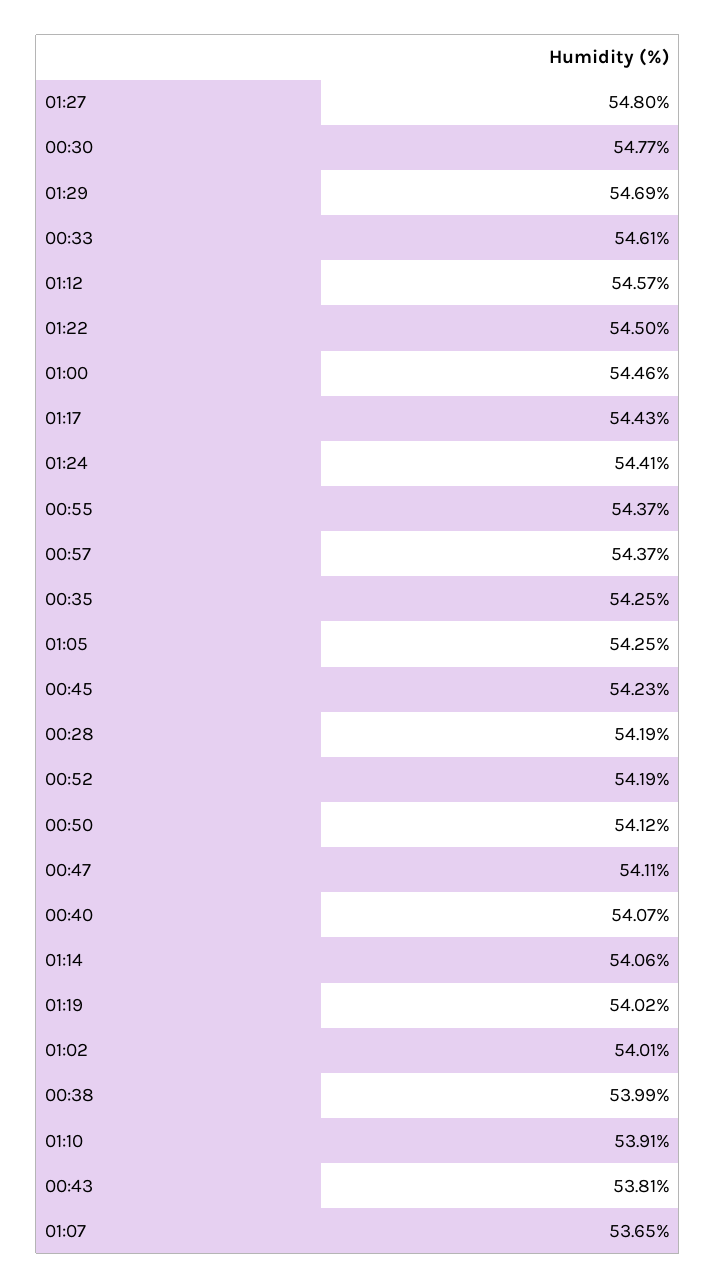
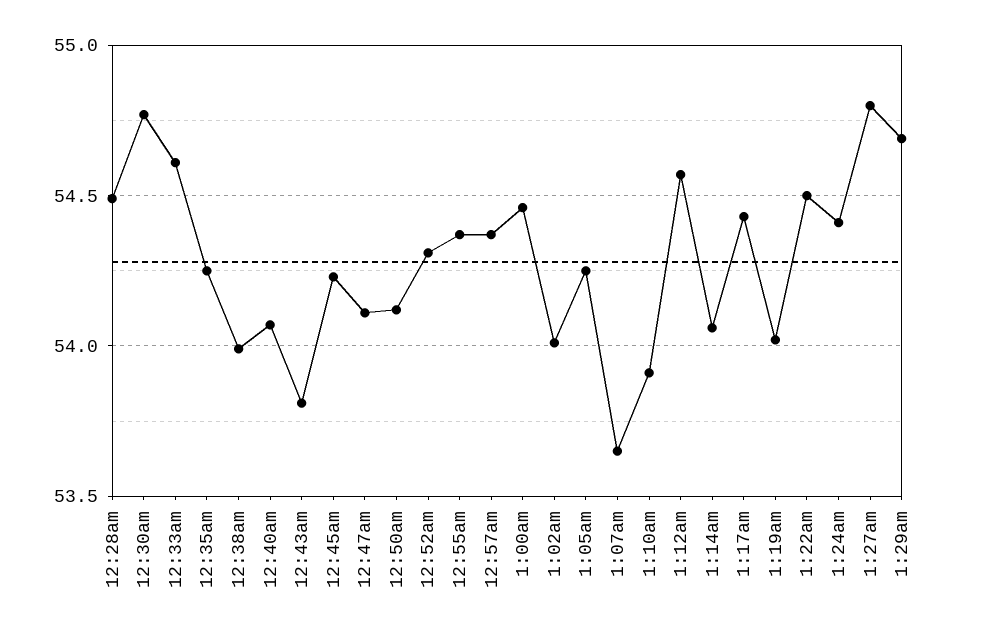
00:28: 54.19 -> 54.5
00:52: 54.19 -> 54.3

